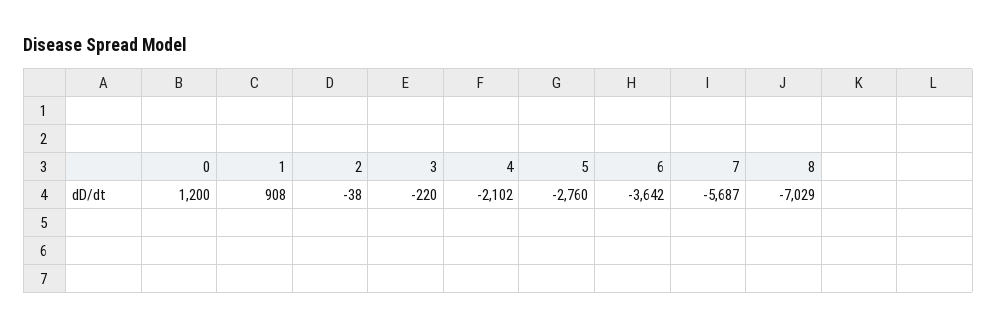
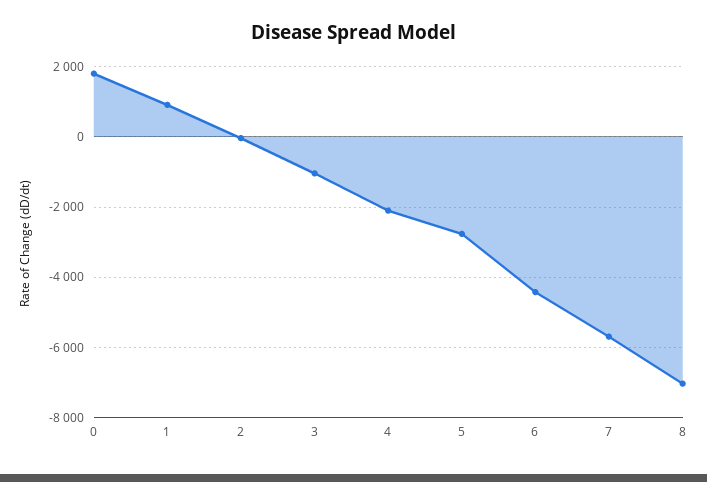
0: 1200 -> 1800
3: -220 -> -1000
6: -3642 -> -4400

